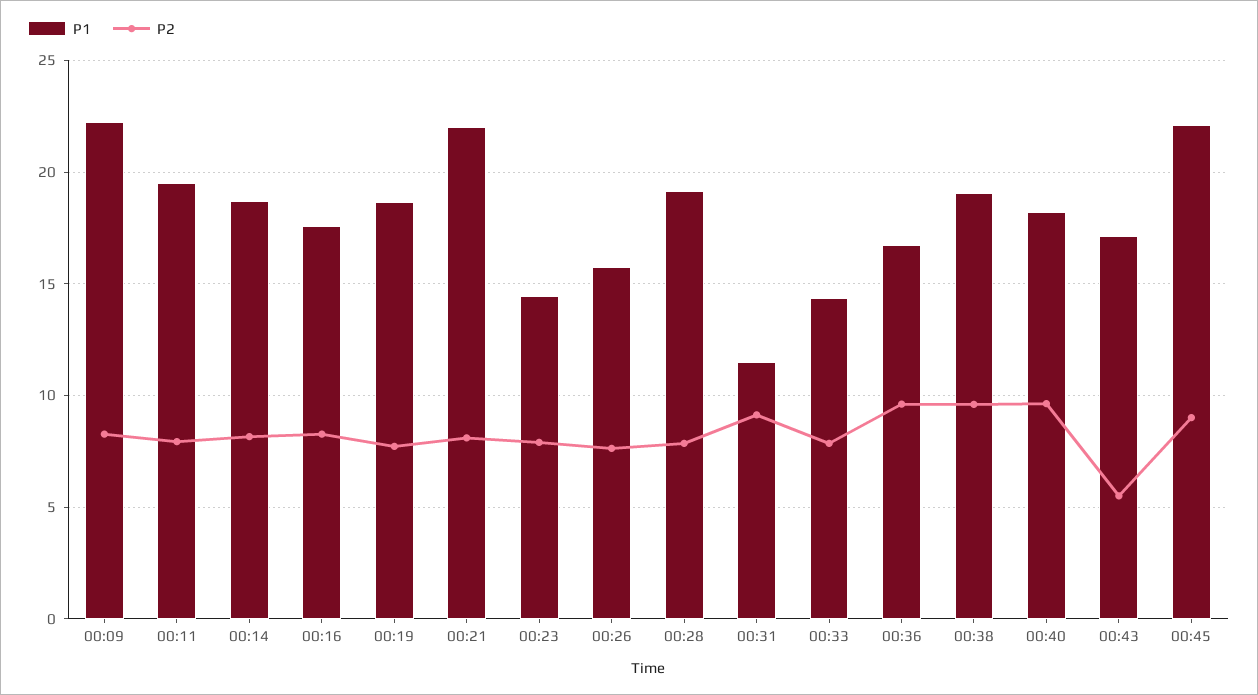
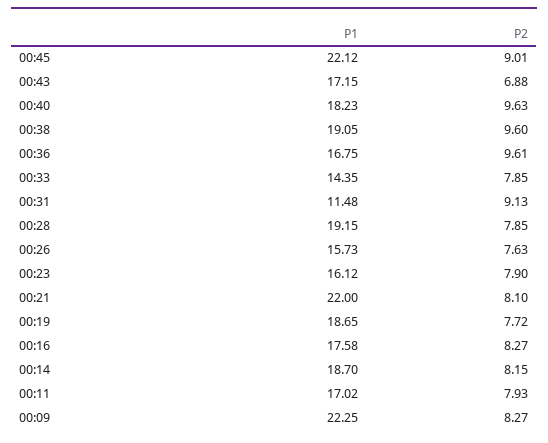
P1, 00:11: 19.5 -> 17.02
P1, 00:23: 14.5 -> 16.12
P2, 00:43: 5.5 -> 6.88

